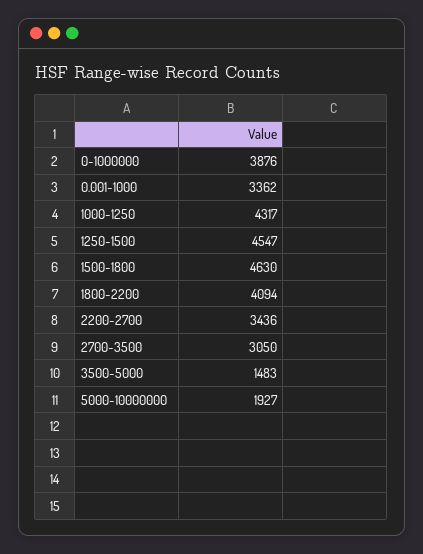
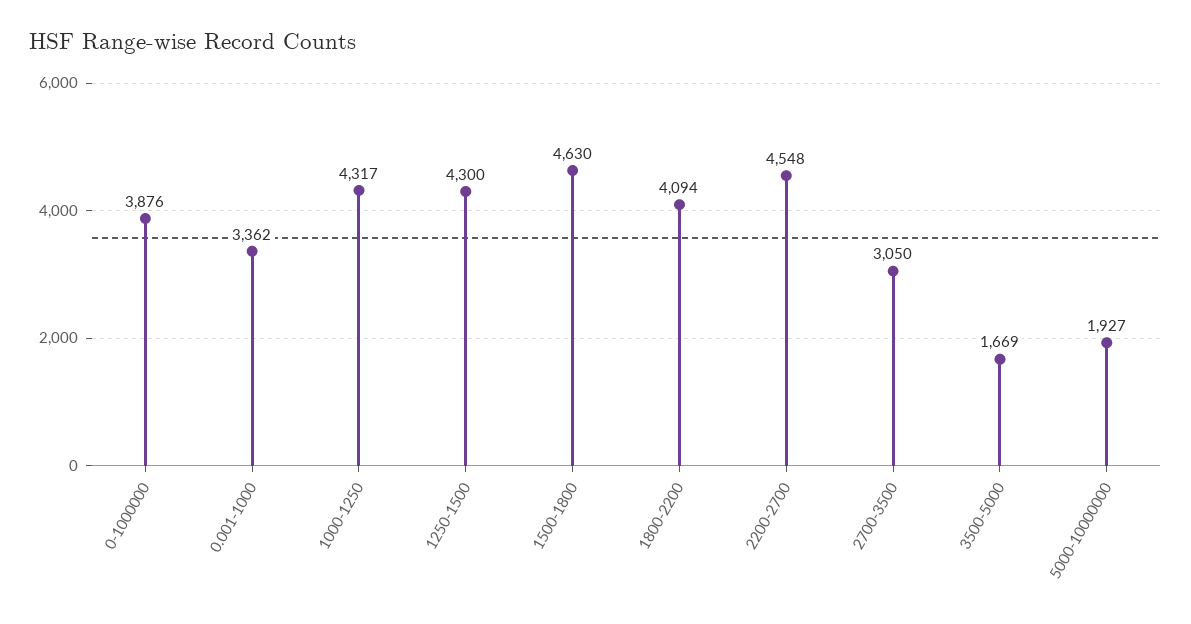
1250-1500: 4547 -> 4300
2200-2700: 3436 -> 4548
3500-5000: 1483 -> 1669

